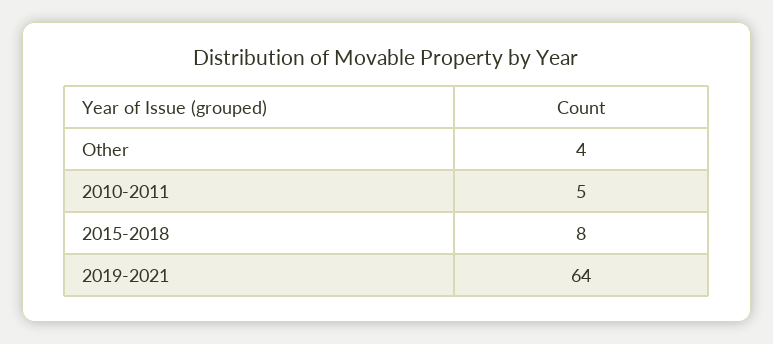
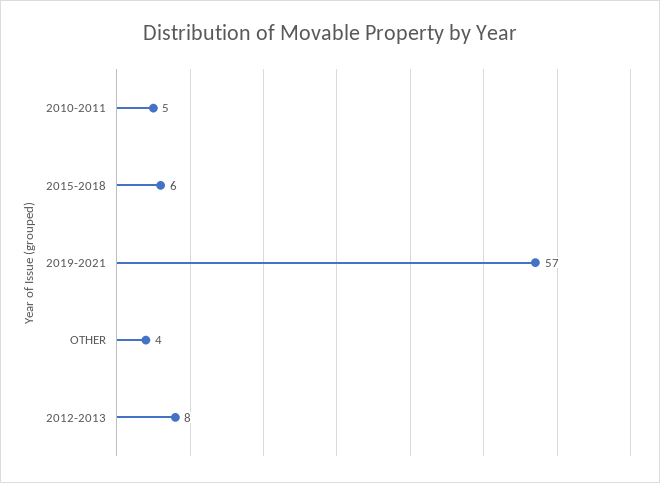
2015-2018: 8 -> 6
2019-2021: 64 -> 57
2012-2013: none -> 8

